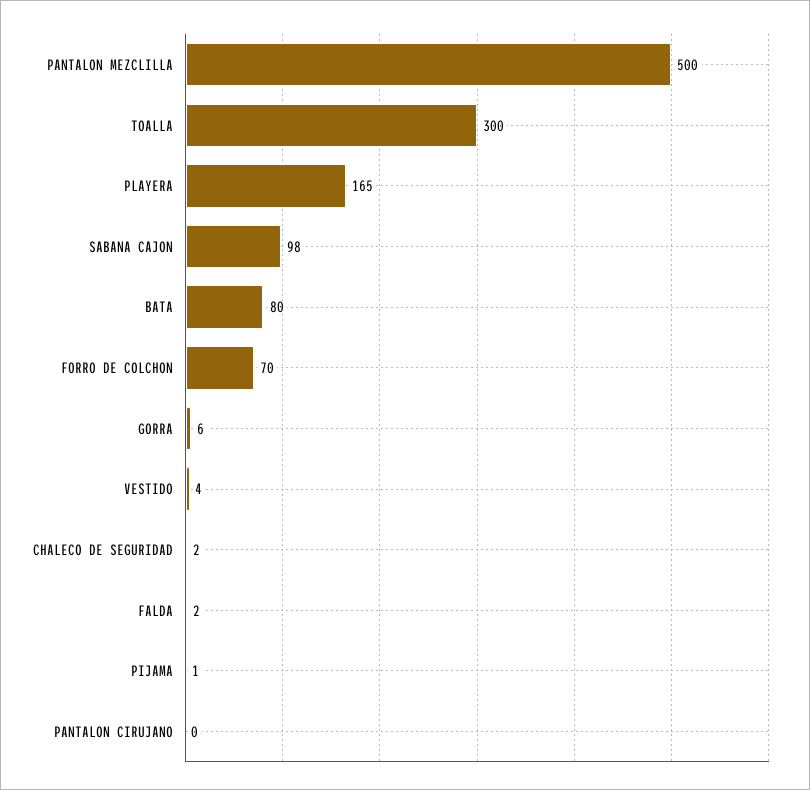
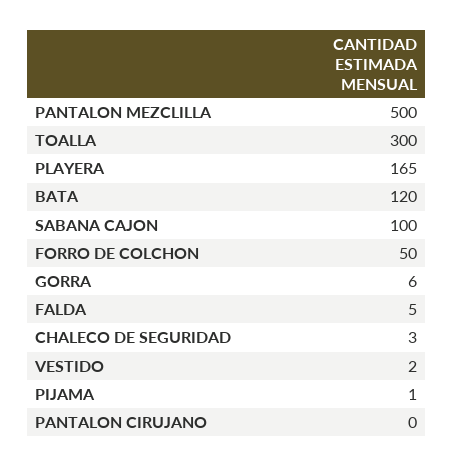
SABANA CAJON: 98 -> 100
BATA: 80 -> 120
FORRO DE COLCHON: 70 -> 50
VESTIDO: 4 -> 2
CHALECO DE SEGURIDAD: 2 -> 3
FALDA: 2 -> 5

